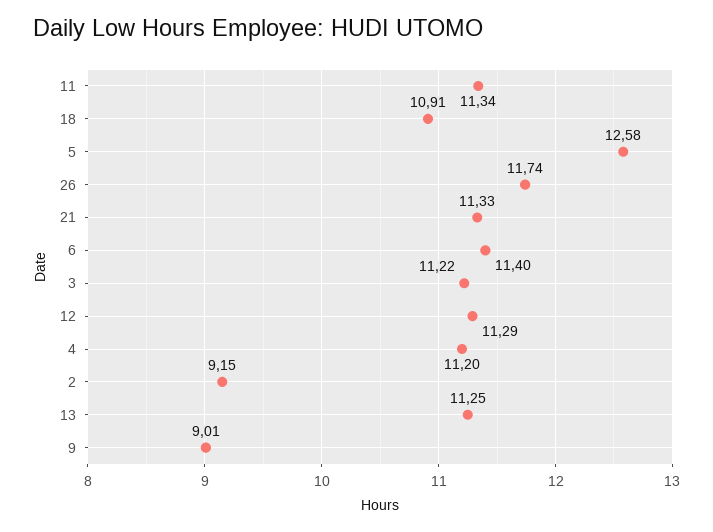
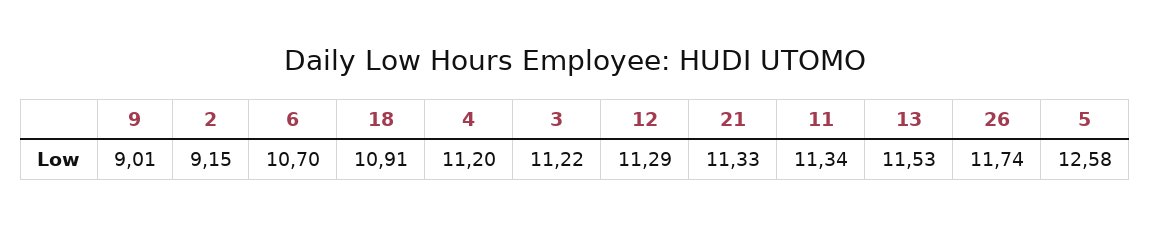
6: 11.4 -> 10.7
13: 11.25 -> 11.53

